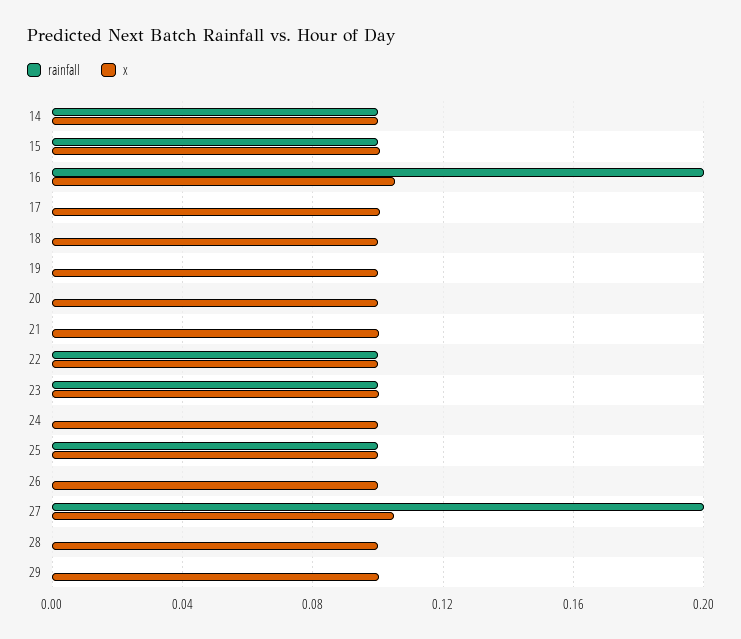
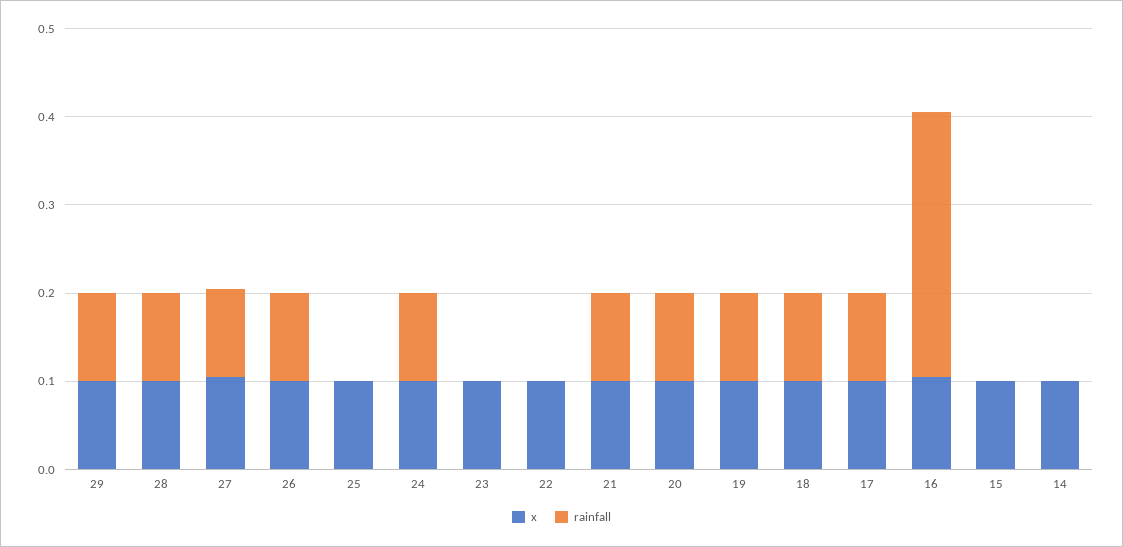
rainfall, 14: 0.1 -> 0
rainfall, 15: 0.1 -> 0
rainfall, 16: 0.2 -> 0.3
rainfall, 17: 0 -> 0.1
rainfall, 18: 0 -> 0.1
rainfall, 19: 0 -> 0.1
rainfall, 20: 0 -> 0.1
rainfall, 21: 0 -> 0.1
rainfall, 22: 0.1 -> 0
rainfall, 23: 0.1 -> 0
rainfall, 24: 0 -> 0.1
rainfall, 25: 0.1 -> 0
rainfall, 26: 0 -> 0.1
rainfall, 27: 0.2 -> 0.1
rainfall, 28: 0 -> 0.1
rainfall, 29: 0 -> 0.1

